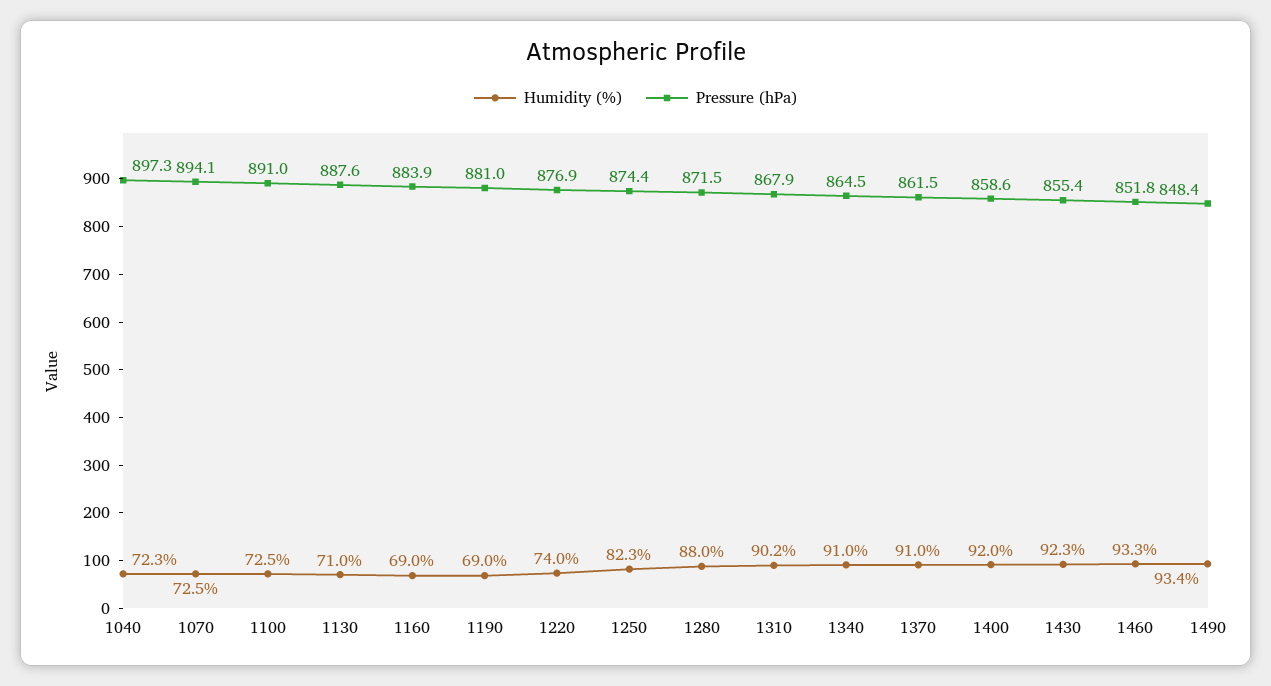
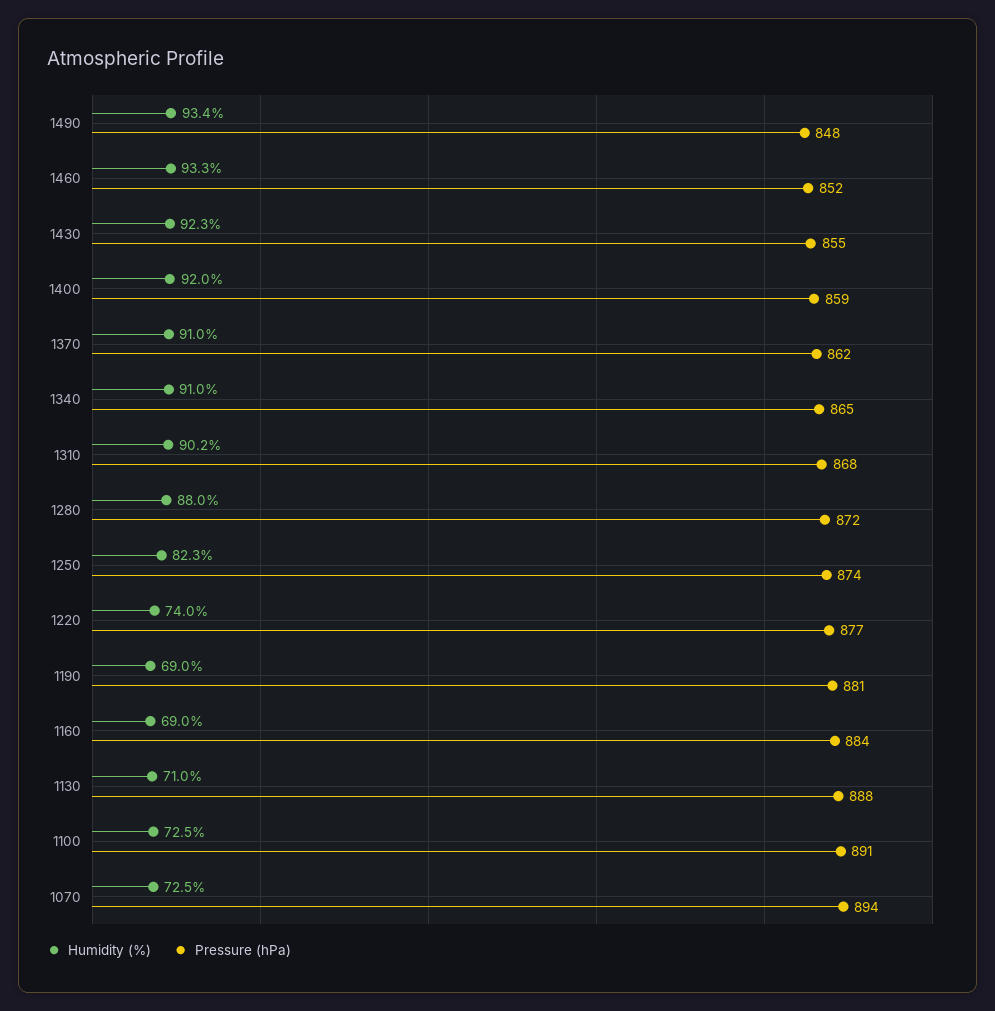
Humidity (%), 1040: 72.3 -> none
Pressure (hPa), 1040: 897.3 -> none

